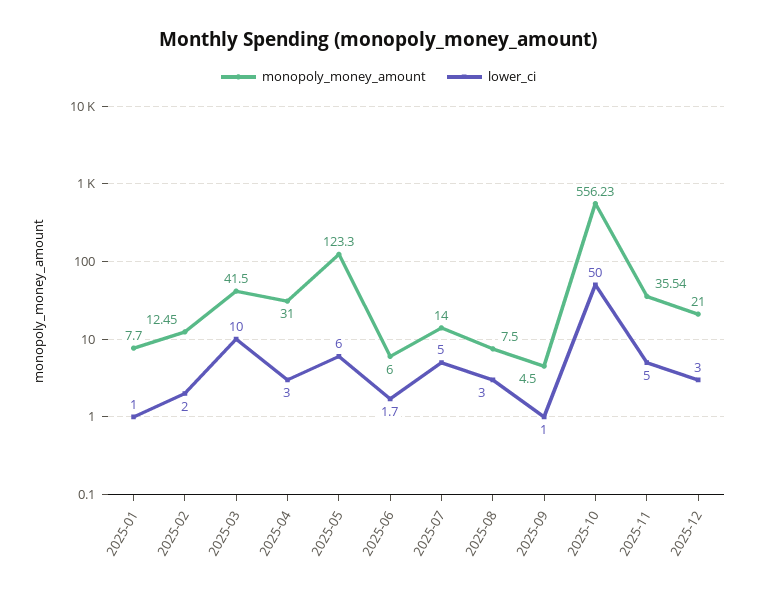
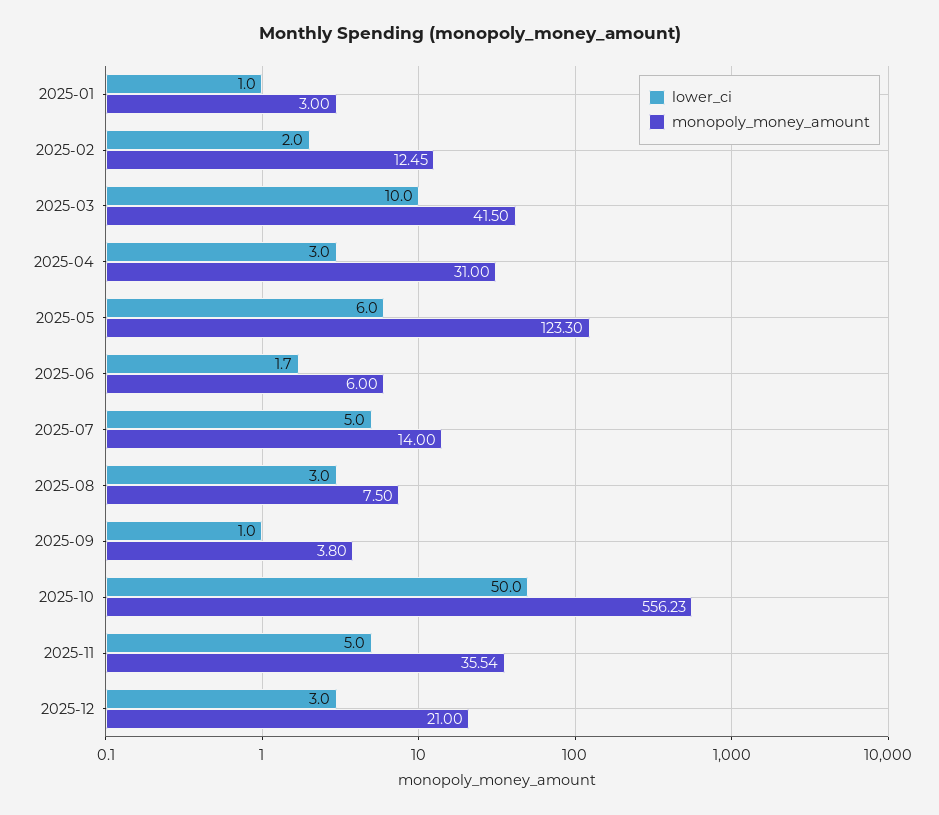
monopoly_money_amount, 2025-01: 7.7 -> 3
monopoly_money_amount, 2025-09: 4.5 -> 3.8

